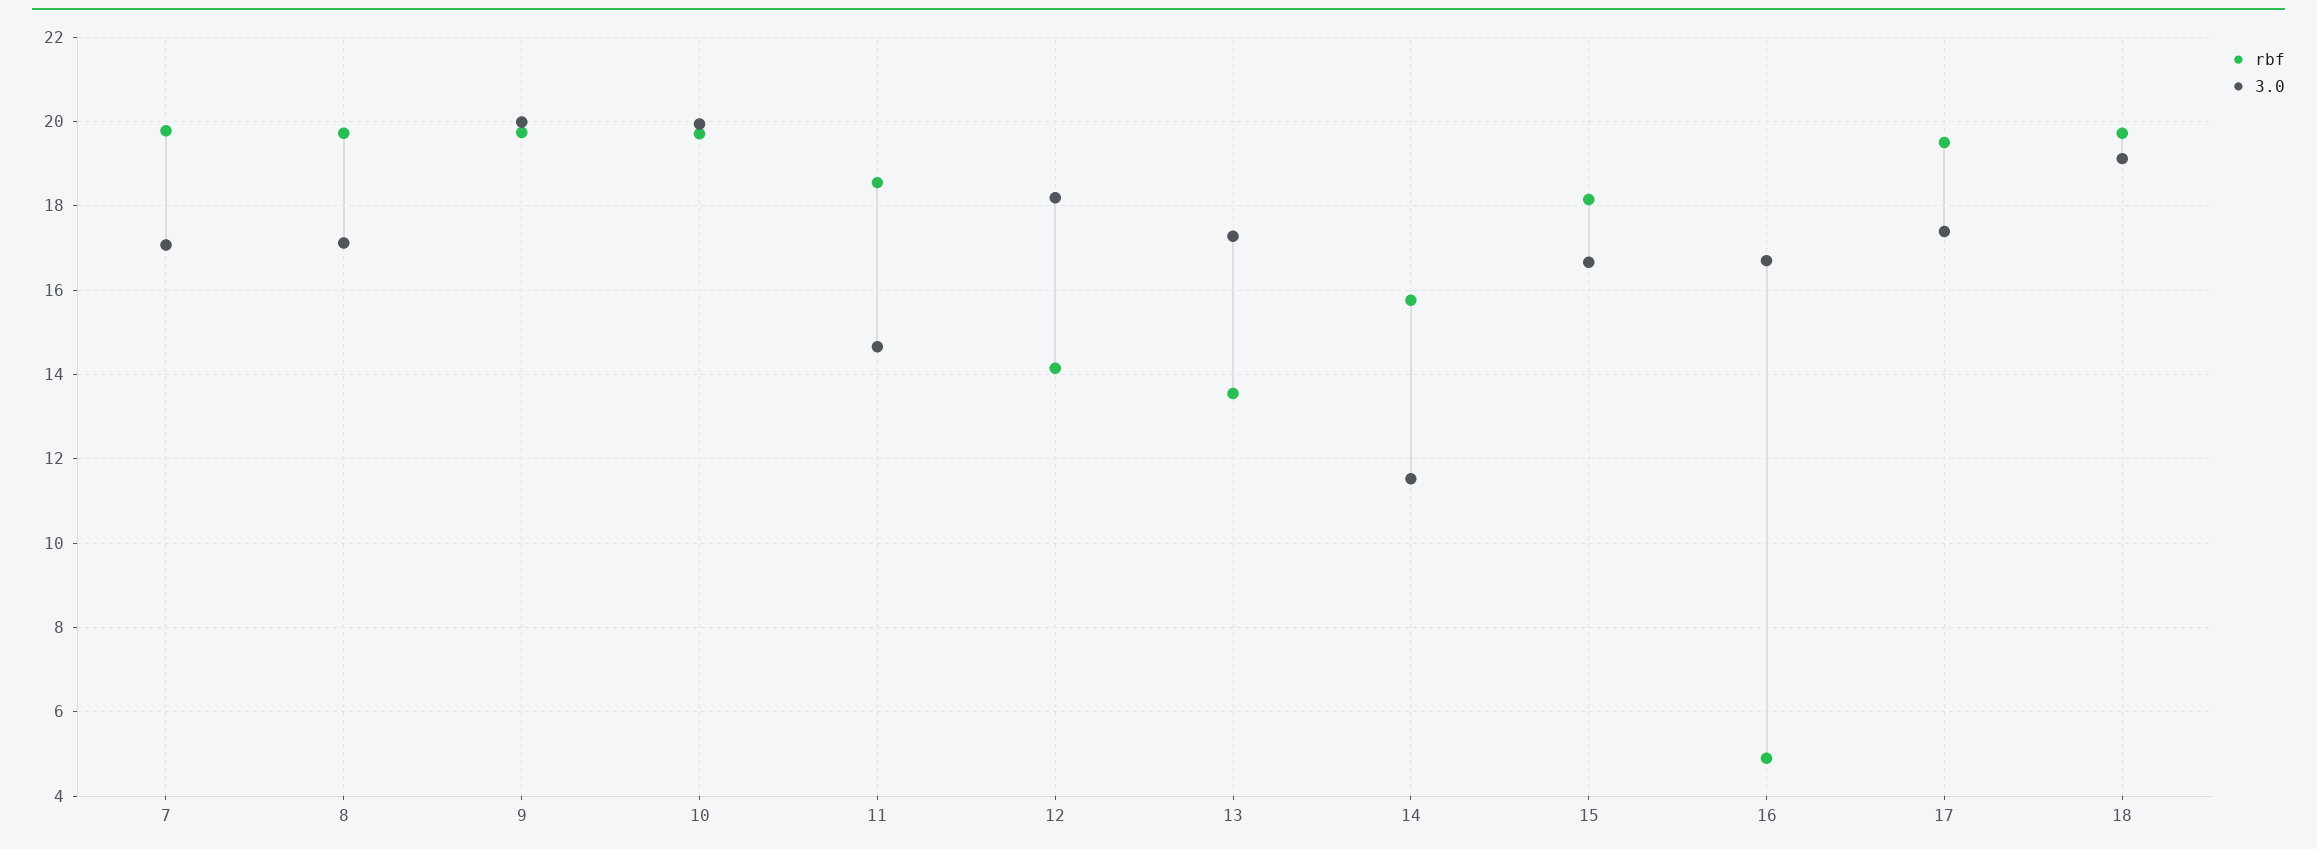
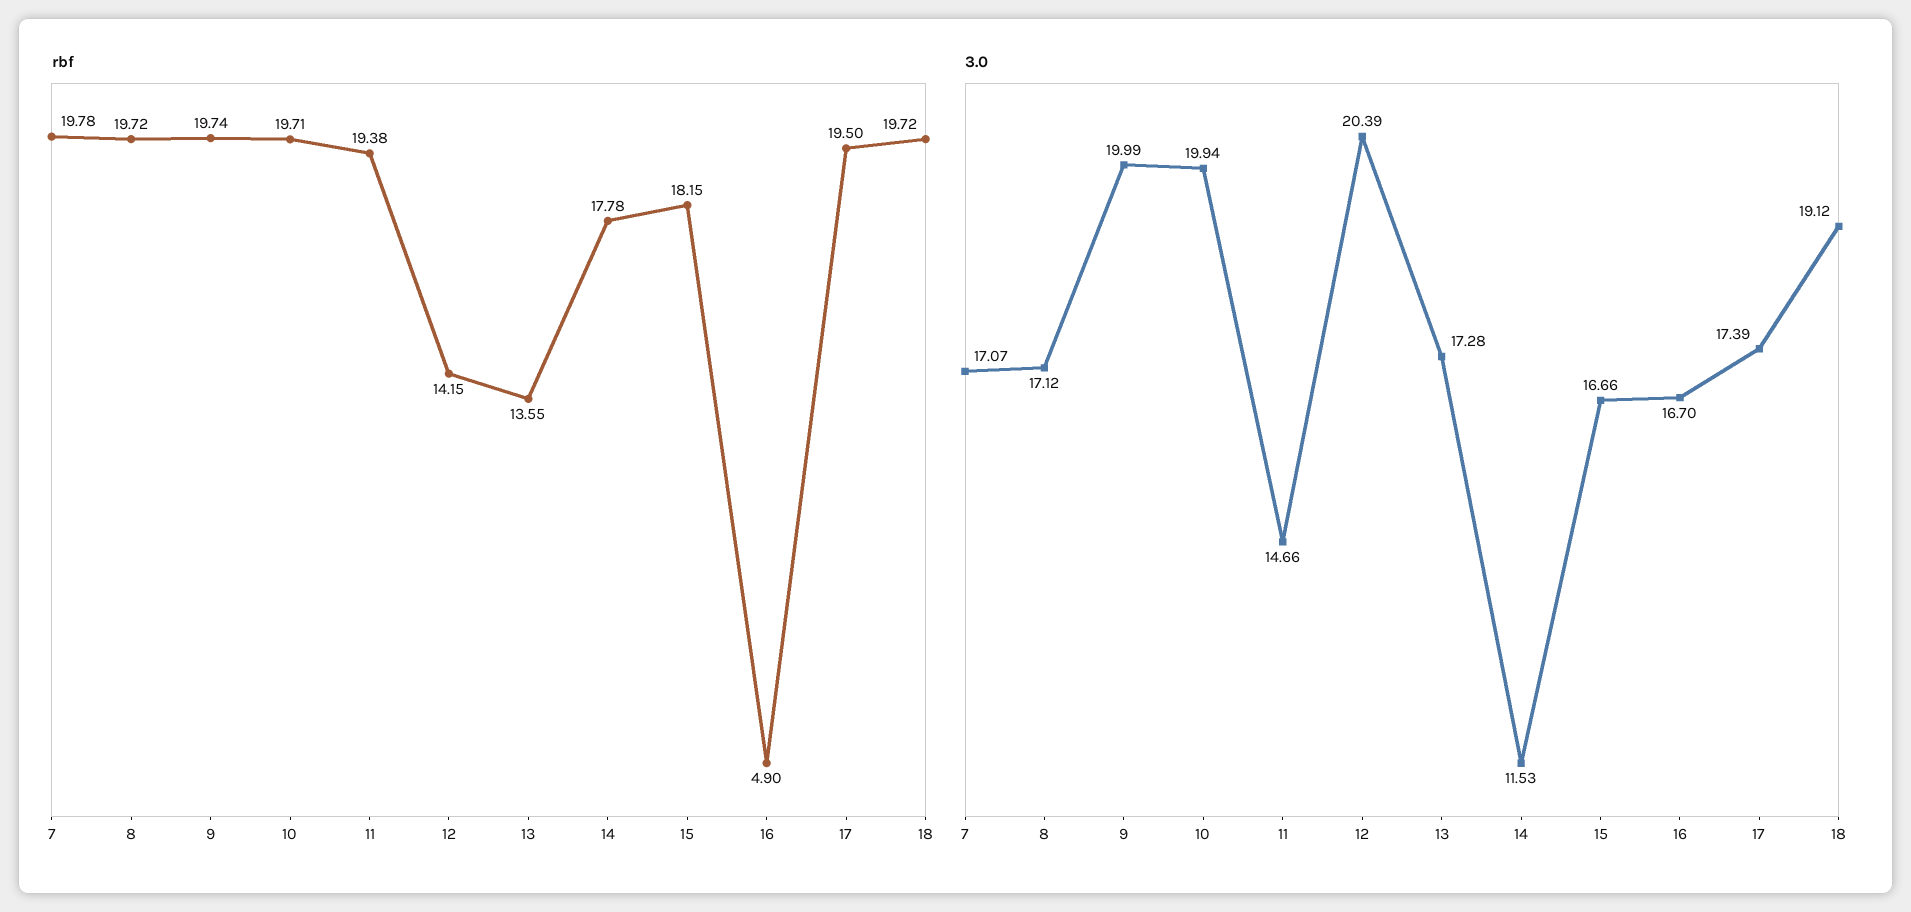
rbf, 11: 18.6 -> 19.38
3.0, 12: 18.2 -> 20.39
rbf, 14: 15.8 -> 17.78

